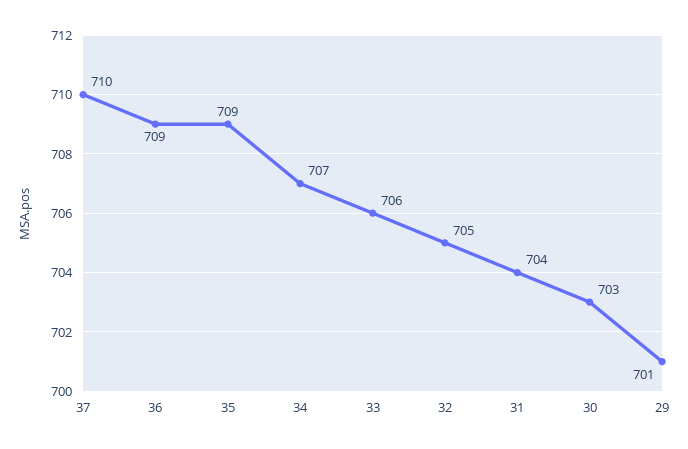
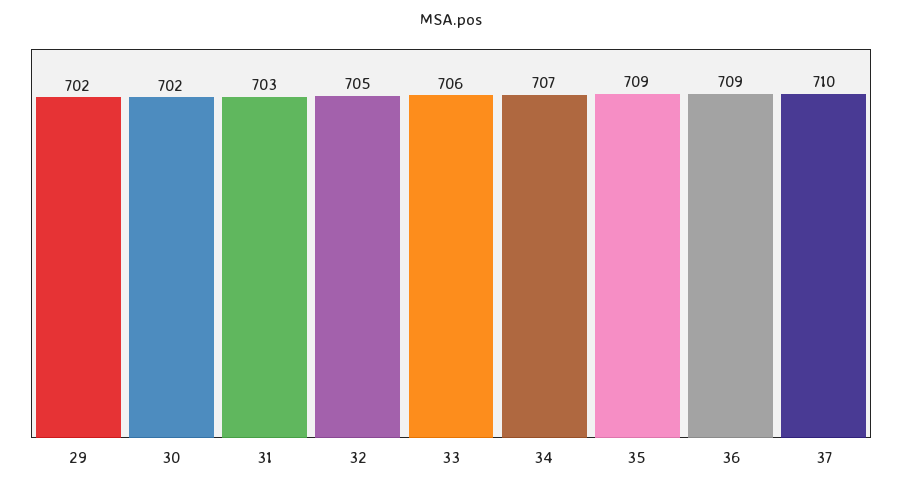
31: 704 -> 703
30: 703 -> 702
29: 701 -> 702

